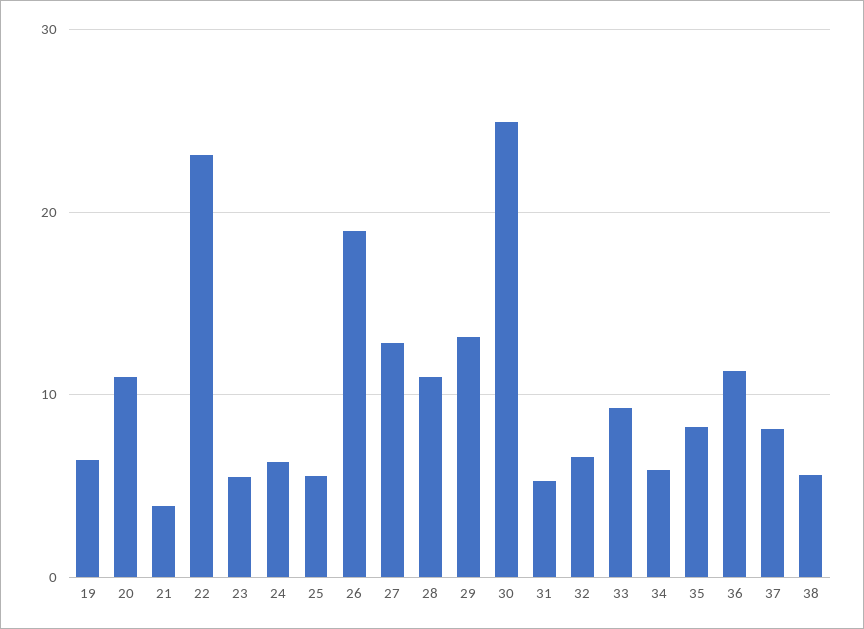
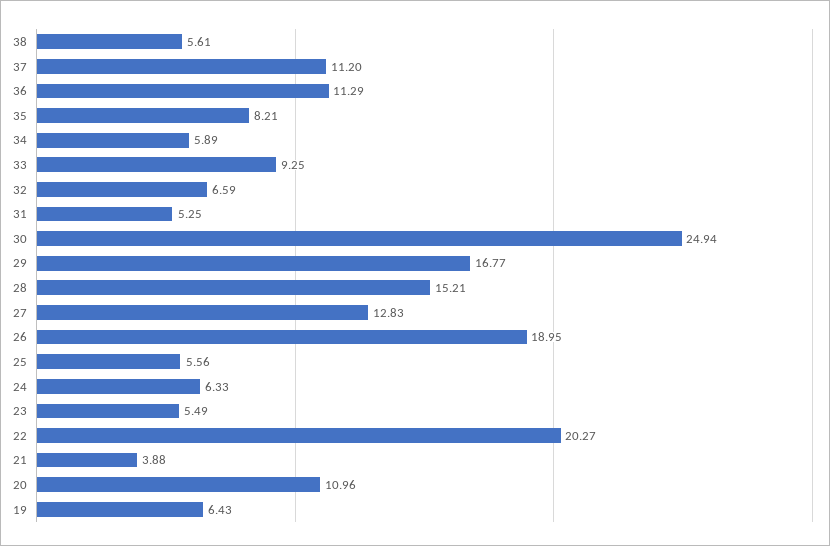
22: 23 -> 20.27
28: 11 -> 15.21
29: 13 -> 16.77
37: 8 -> 11.2

